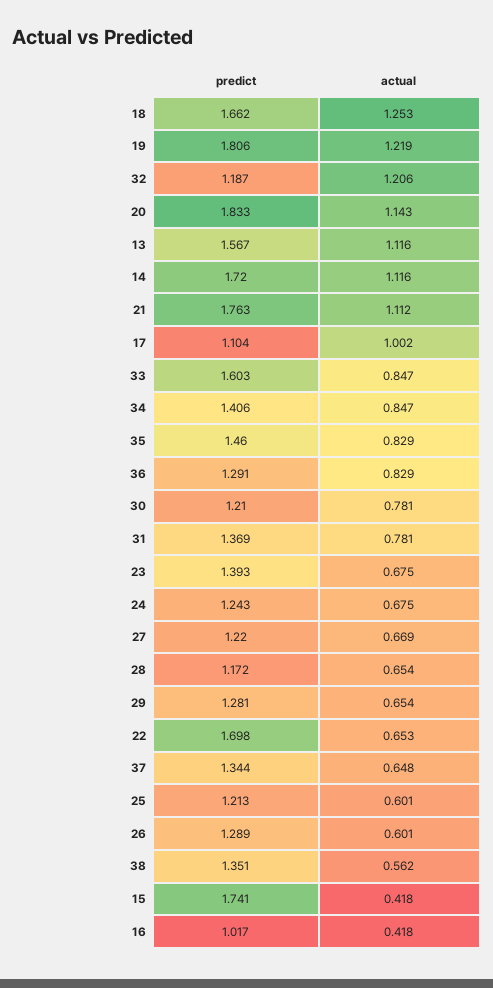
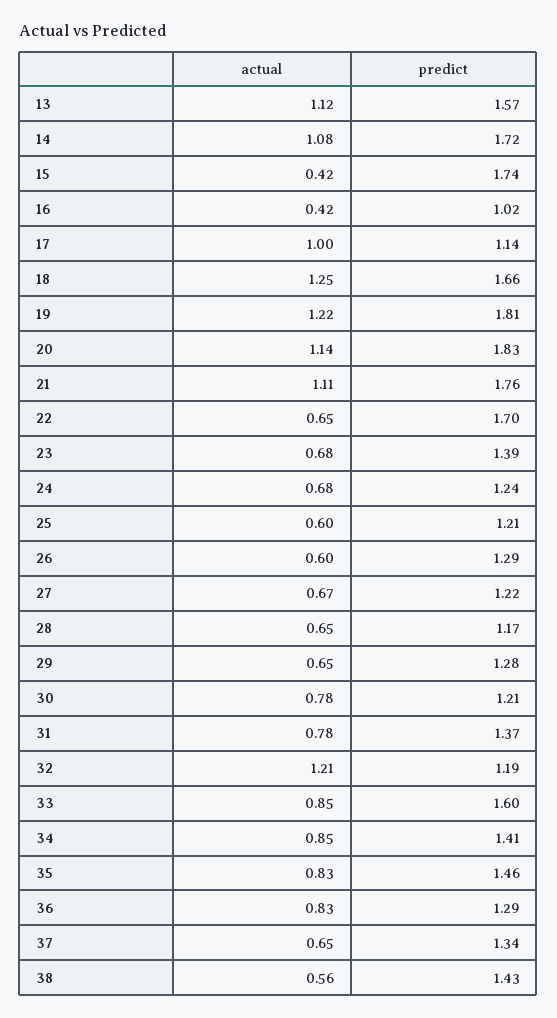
actual, 14: 1.116 -> 1.08
predict, 17: 1.104 -> 1.14
predict, 38: 1.351 -> 1.43

